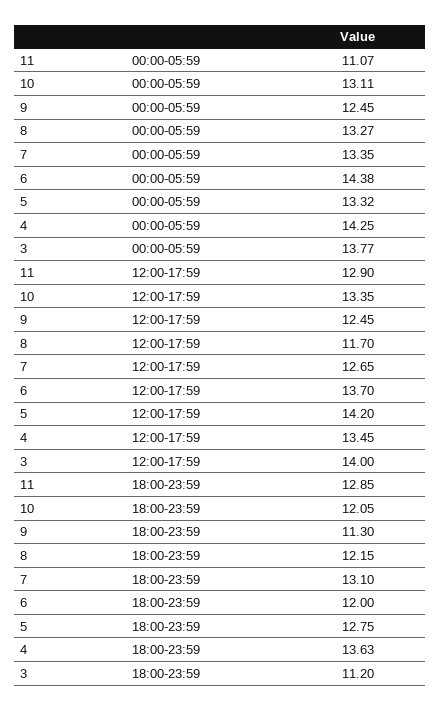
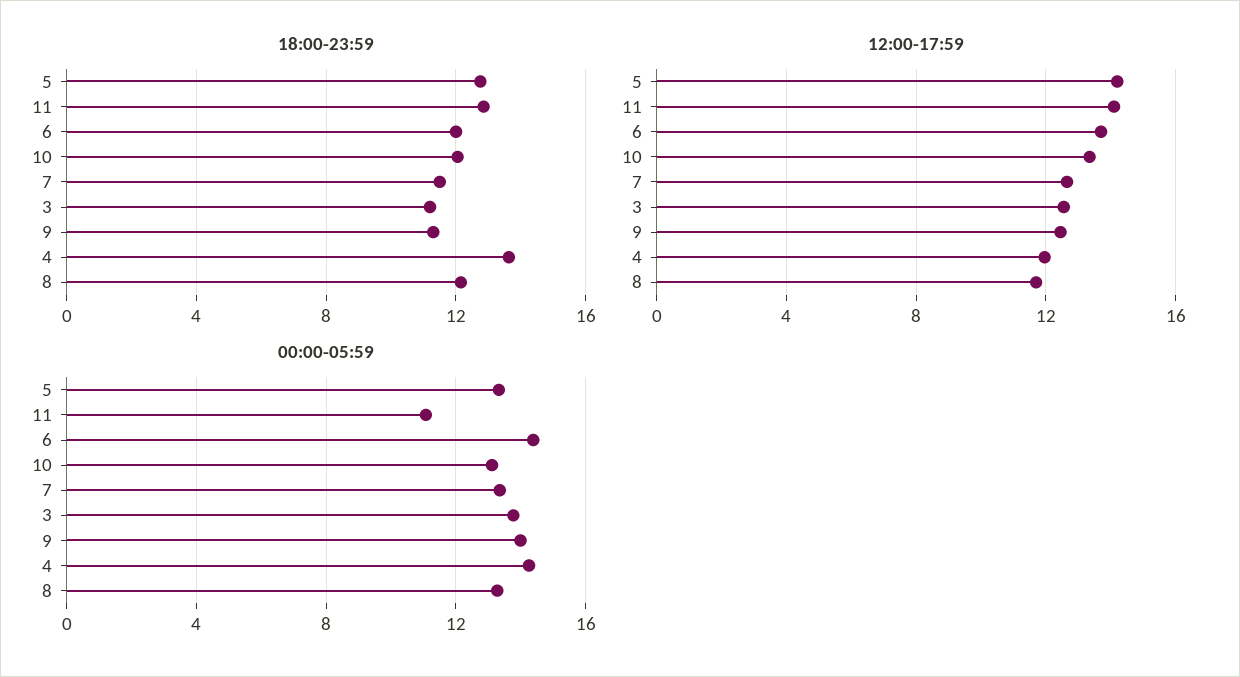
00:00-05:59, 9: 12.45 -> 14
12:00-17:59, 11: 12.9 -> 14
12:00-17:59, 4: 13.45 -> 12
12:00-17:59, 3: 14 -> 12.5
18:00-23:59, 7: 13.1 -> 11.5

